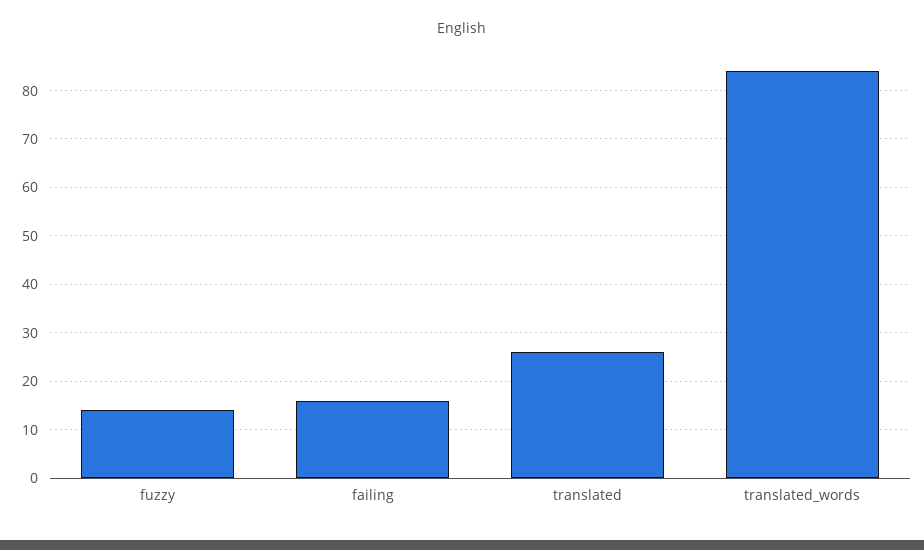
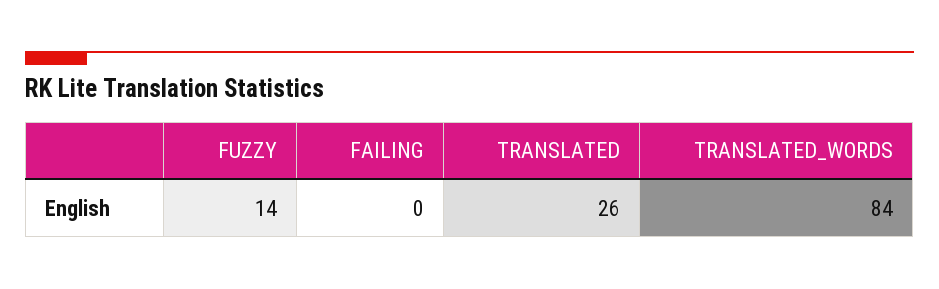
failing: 15 -> 0

